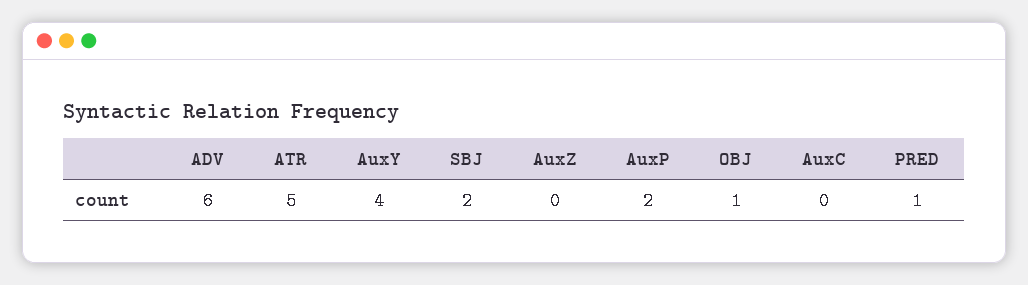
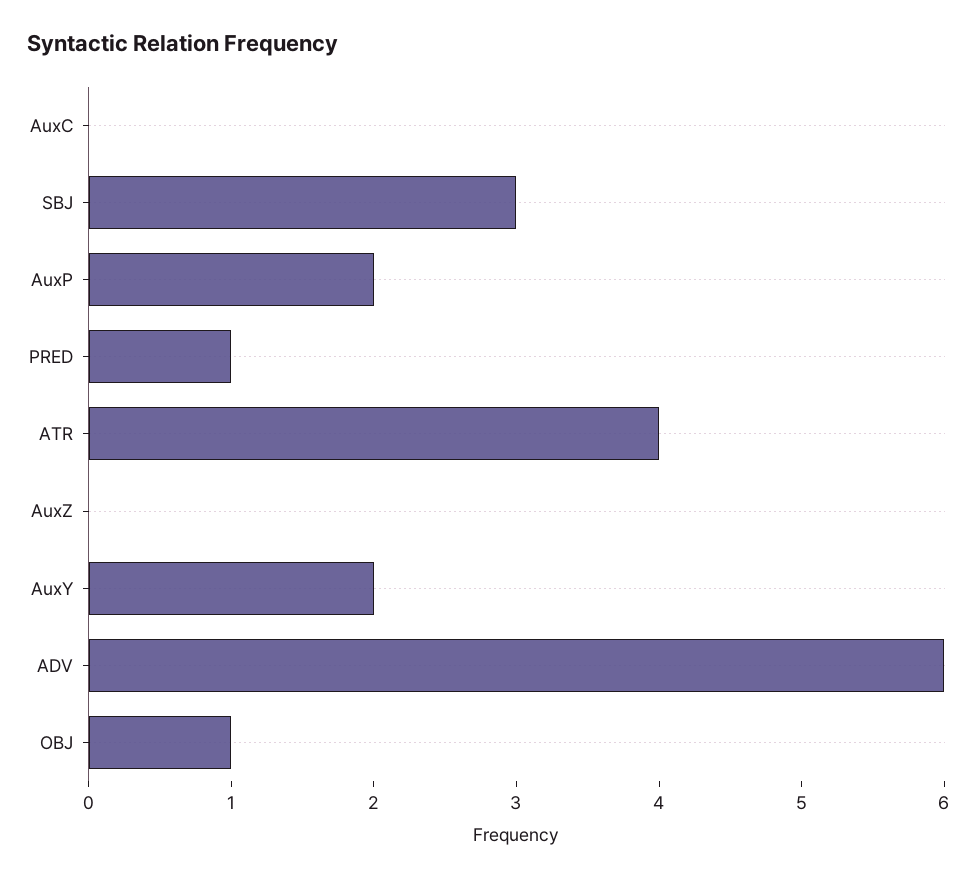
ATR: 5 -> 4
AuxY: 4 -> 2
SBJ: 2 -> 3

